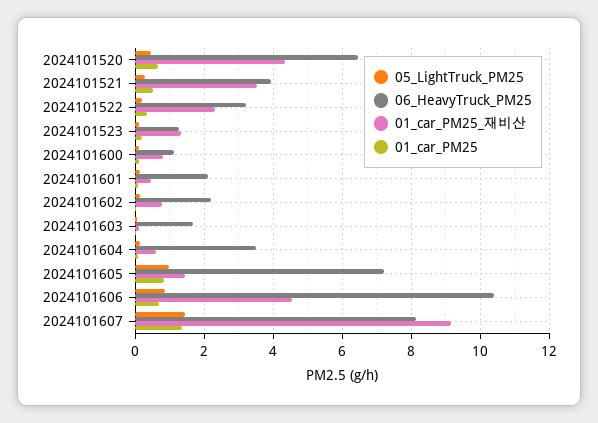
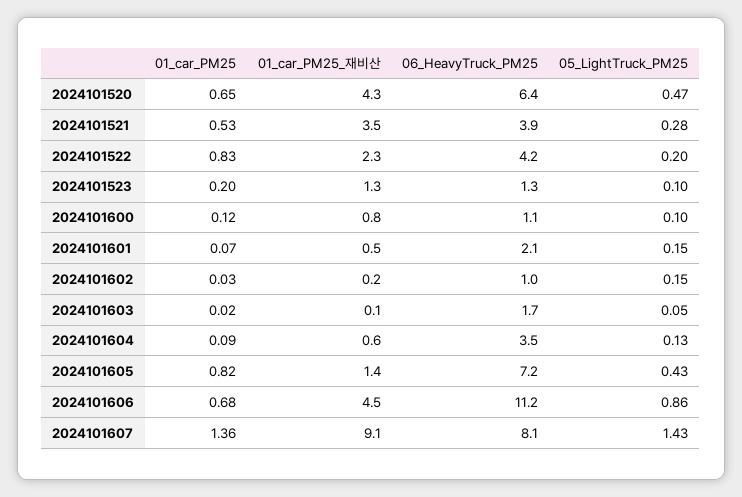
06_HeavyTruck_PM25, 2024101522: 3.2 -> 4.2
01_car_PM25, 2024101522: 0.4 -> 0.83
06_HeavyTruck_PM25, 2024101602: 2.2 -> 1
01_car_PM25_재비산, 2024101602: 0.8 -> 0.2
05_LightTruck_PM25, 2024101605: 1 -> 0.43
06_HeavyTruck_PM25, 2024101606: 10.4 -> 11.2

